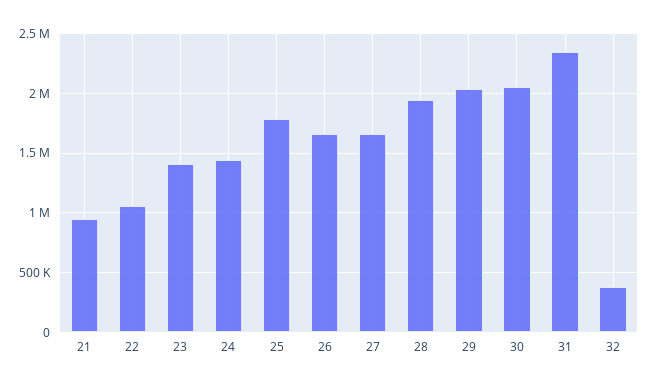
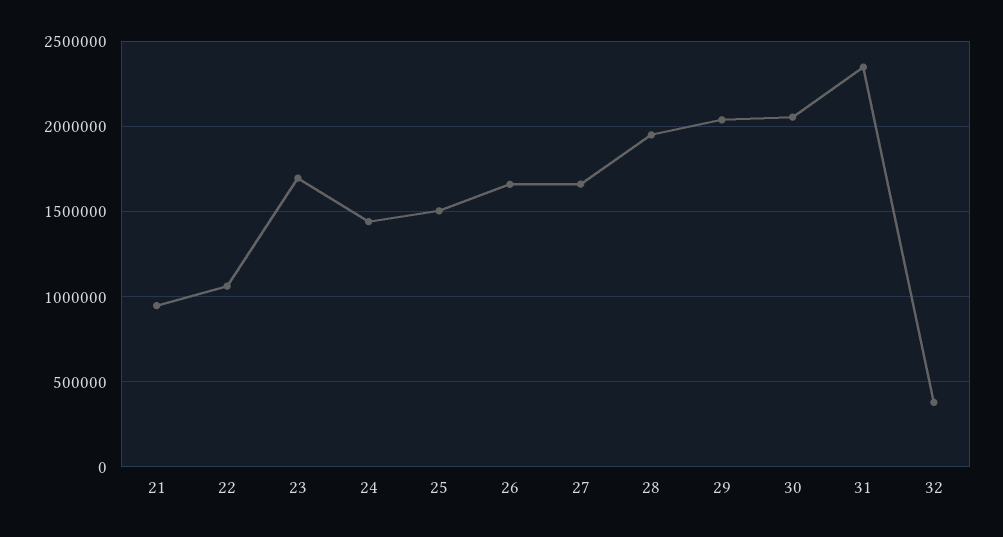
23: 1400000 -> 1700000
25: 1800000 -> 1500000

